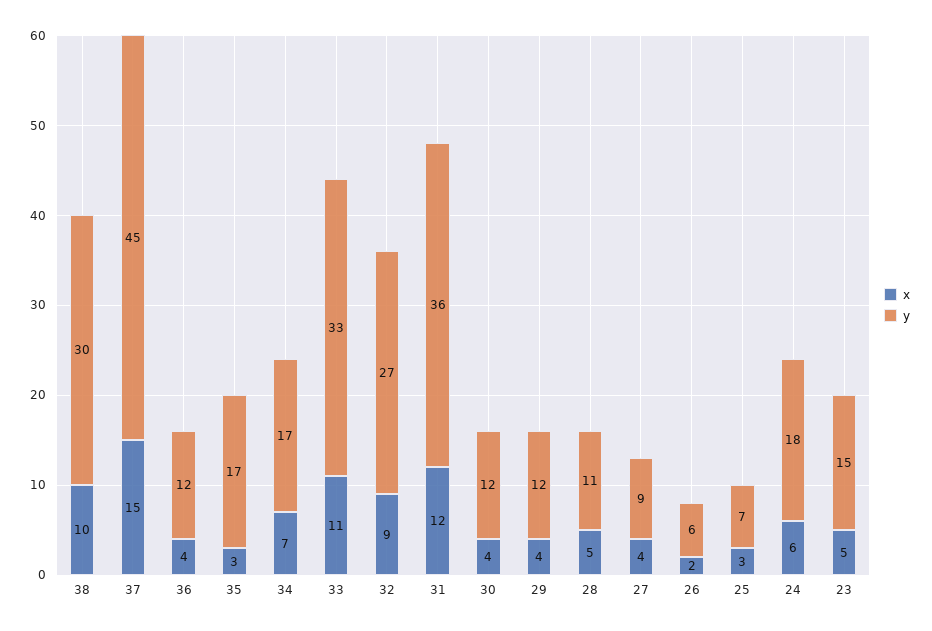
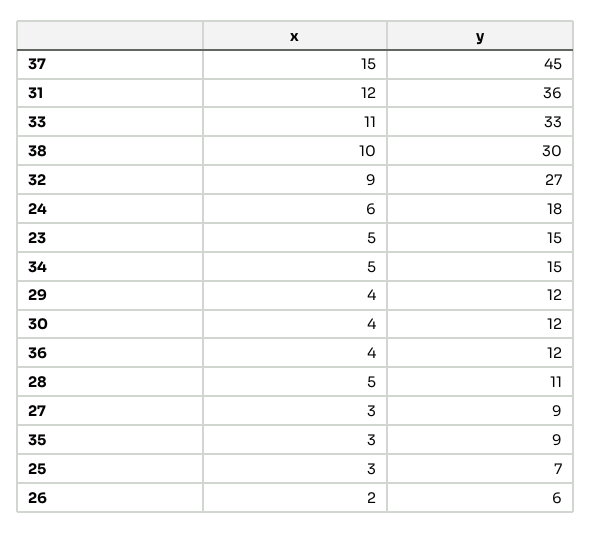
y, 35: 17 -> 9
x, 34: 7 -> 5
y, 34: 17 -> 15
x, 27: 4 -> 3

